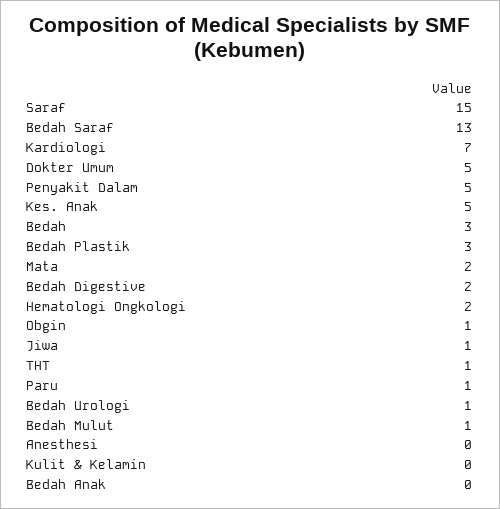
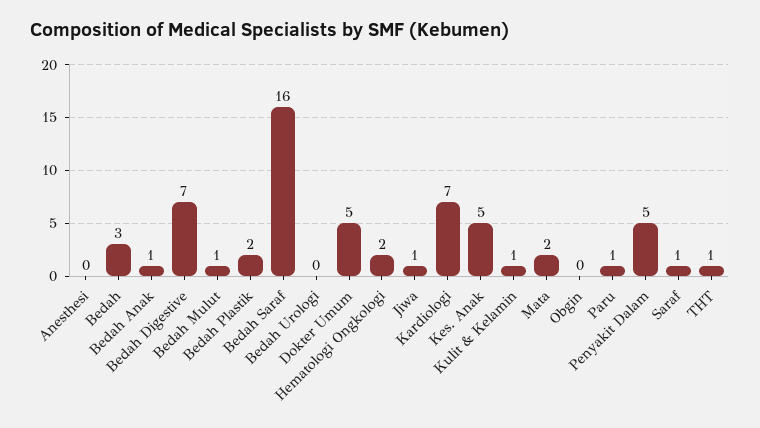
Saraf: 15 -> 1
Bedah Saraf: 13 -> 16
Bedah Plastik: 3 -> 2
Bedah Digestive: 2 -> 7
Obgin: 1 -> 0
Bedah Urologi: 1 -> 0
Kulit & Kelamin: 0 -> 1
Bedah Anak: 0 -> 1

